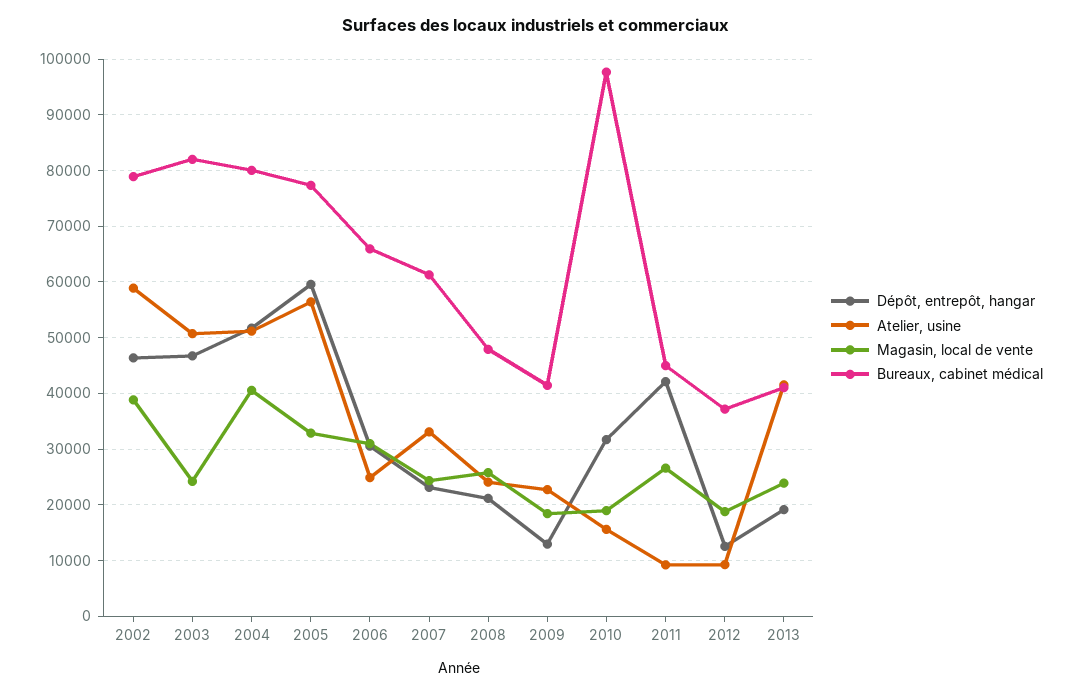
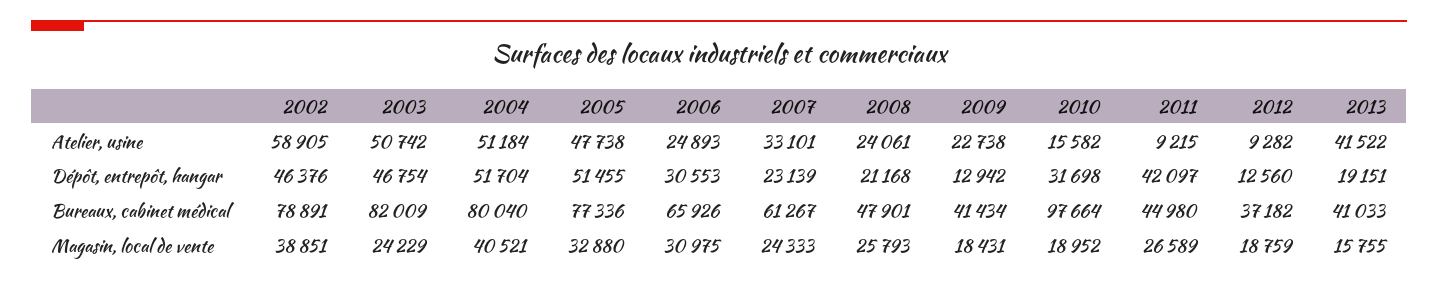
Dépôt, entrepôt, hangar, 2005: 60000 -> 51455
Atelier, usine, 2005: 56000 -> 47738
Magasin, local de vente, 2013: 24000 -> 15755

